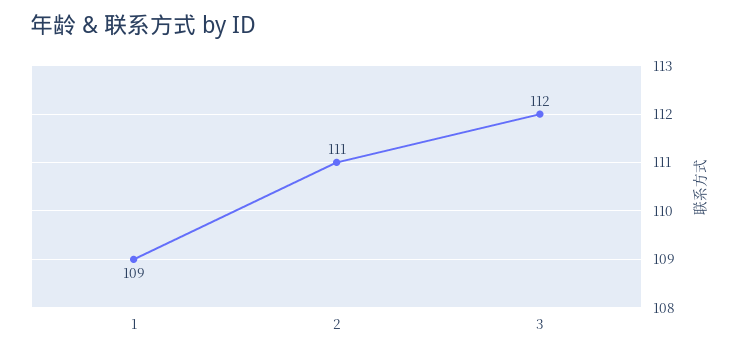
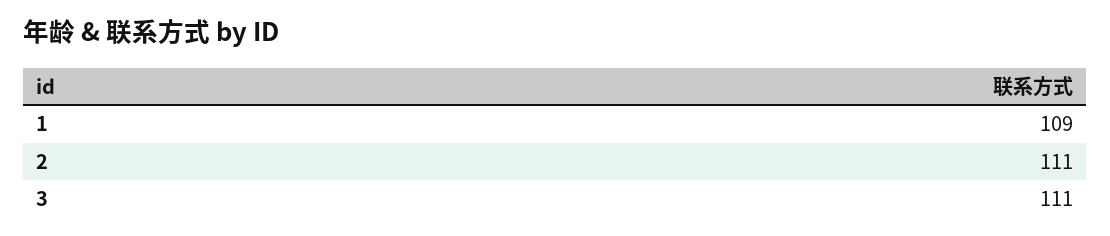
3: 112 -> 111

